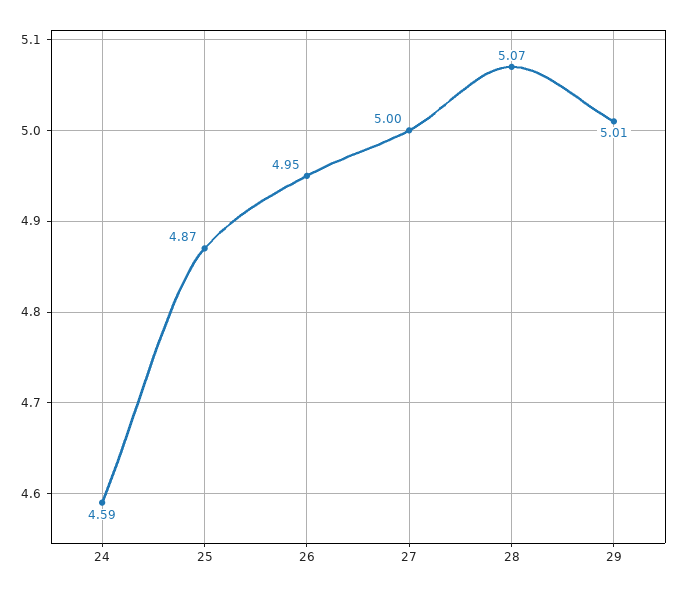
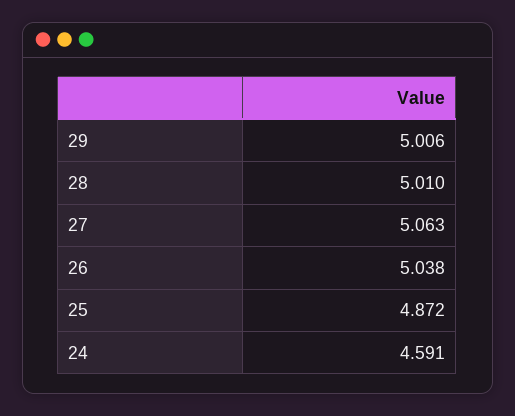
26: 4.95 -> 5.038
27: 5 -> 5.063
28: 5.07 -> 5.01

